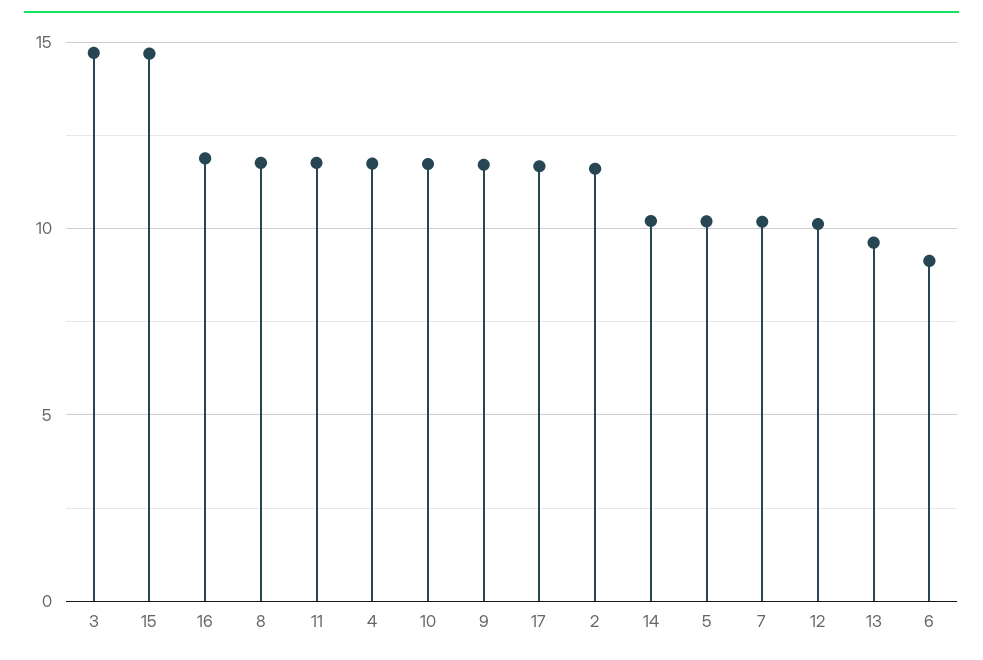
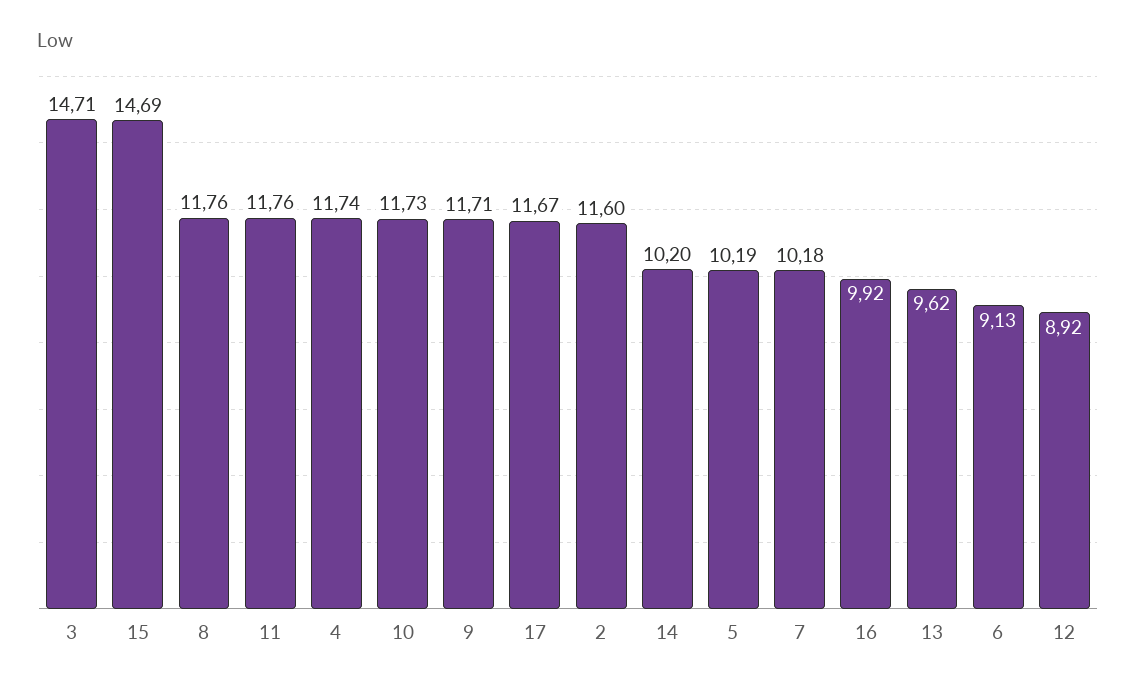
16: 12 -> 9.92
12: 10 -> 8.92

